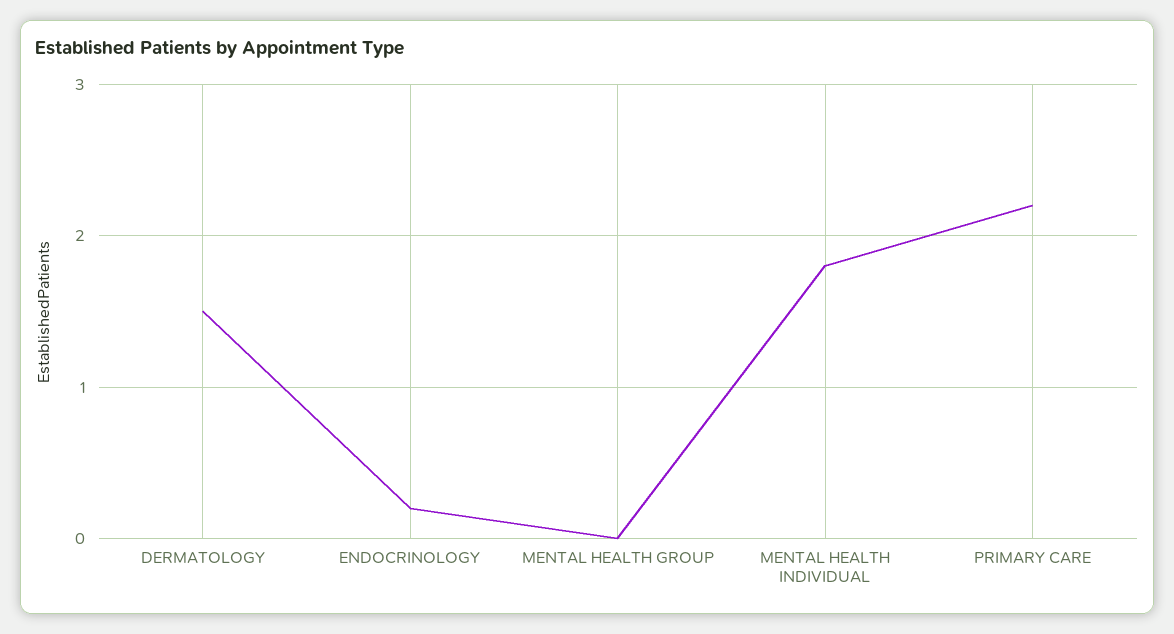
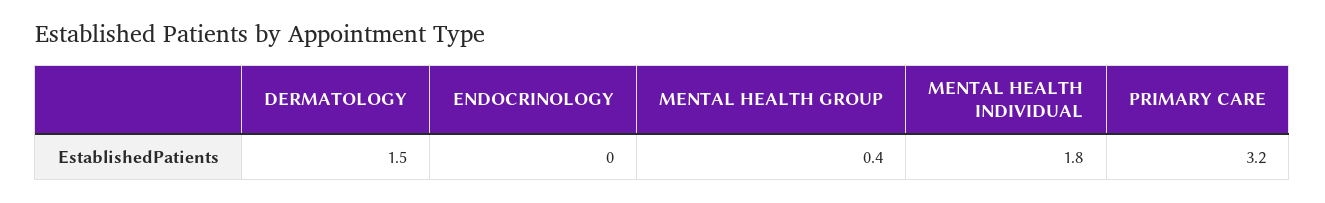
ENDOCRINOLOGY: 0.2 -> 0
MENTAL HEALTH GROUP: 0 -> 0.4
PRIMARY CARE: 2.2 -> 3.2

